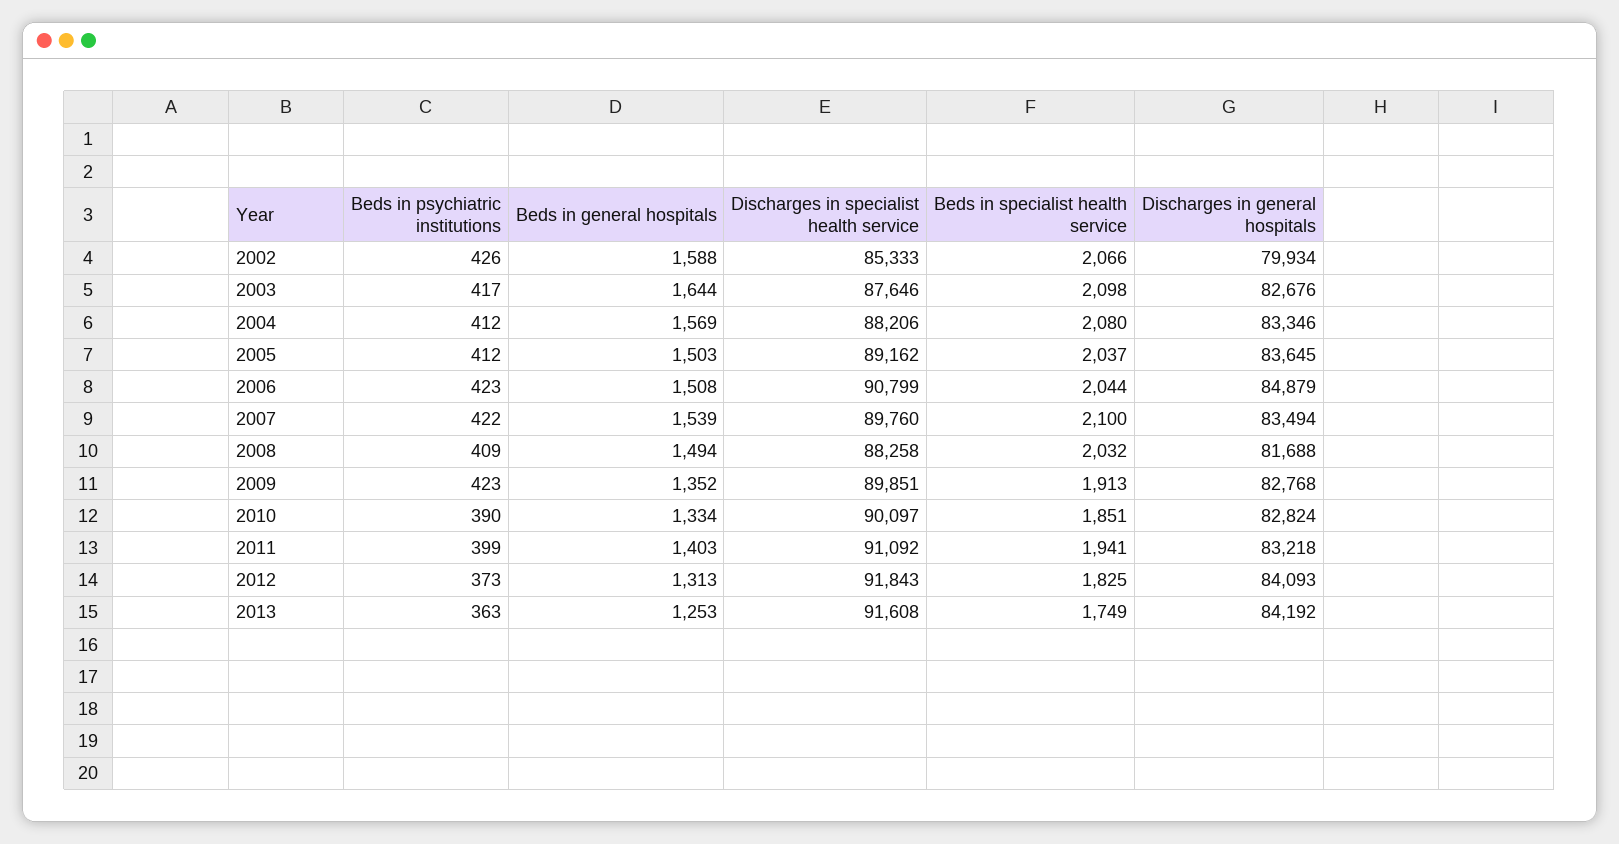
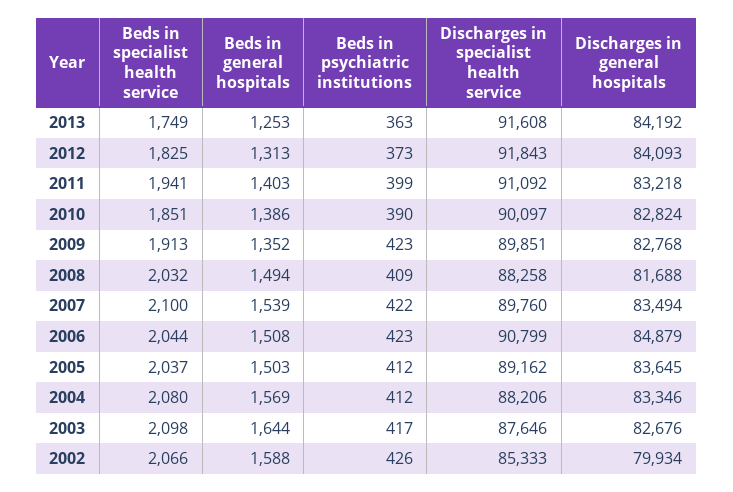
Beds in general hospitals, 2010: 1334 -> 1386

